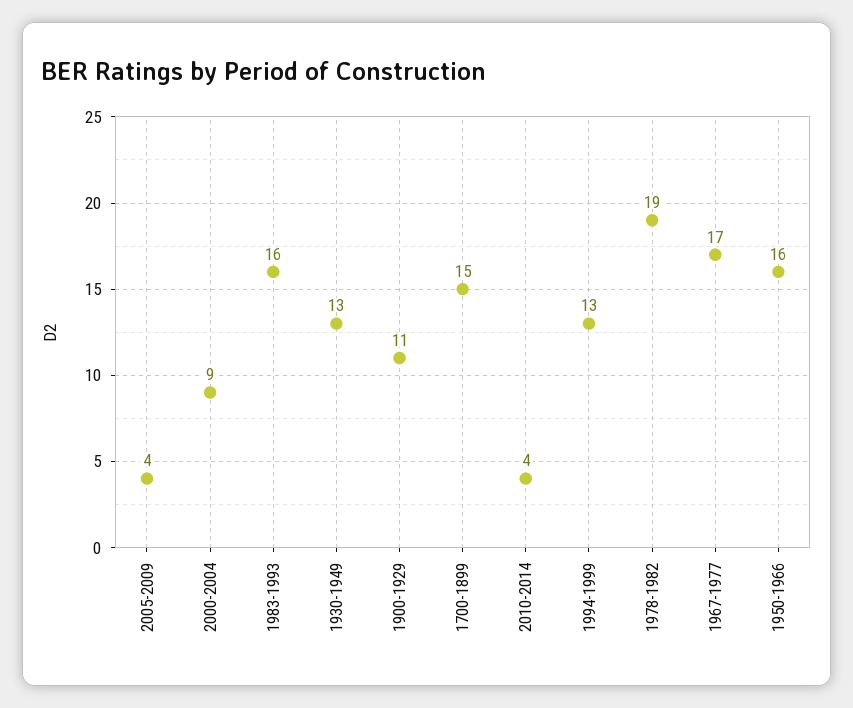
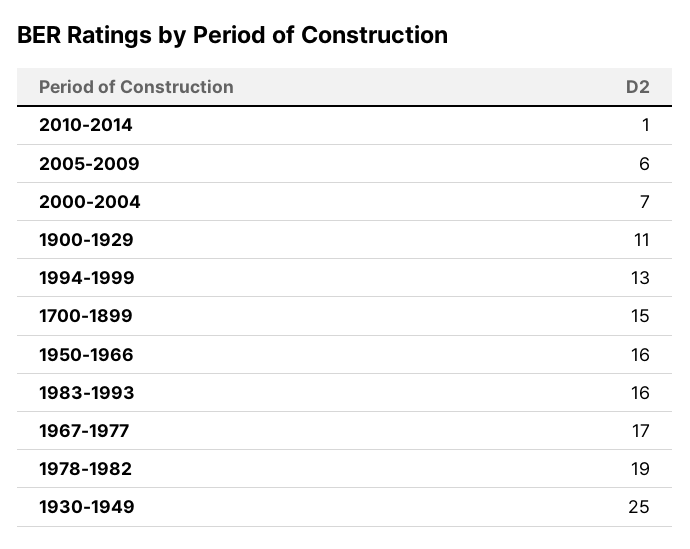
2005-2009: 4 -> 6
2000-2004: 9 -> 7
1930-1949: 13 -> 25
2010-2014: 4 -> 1

